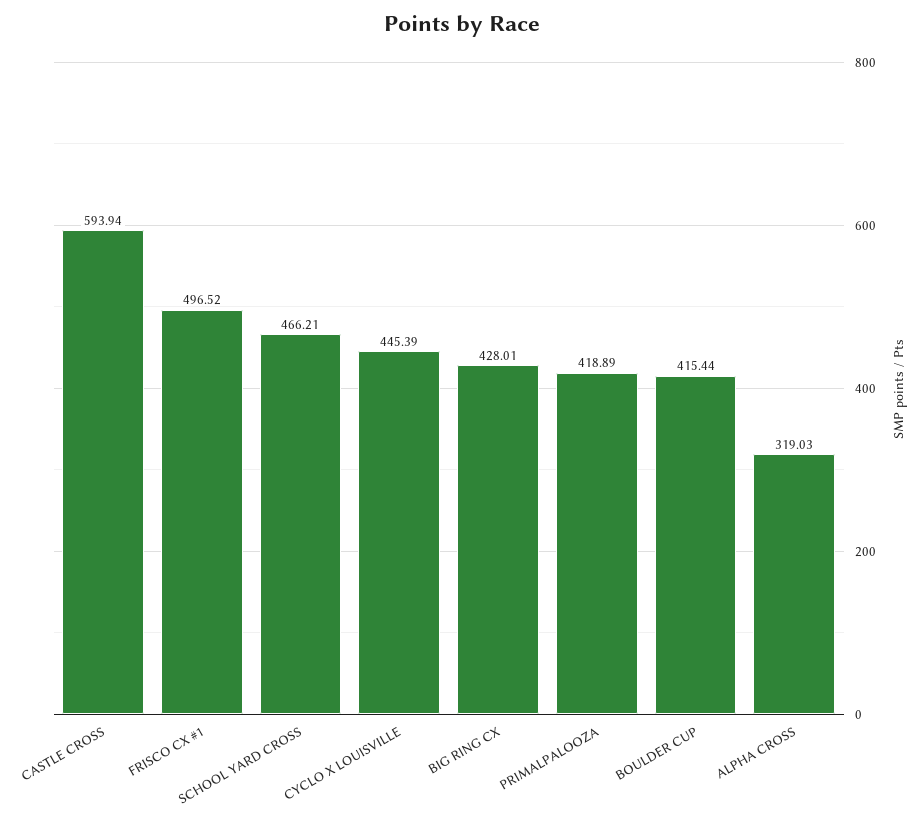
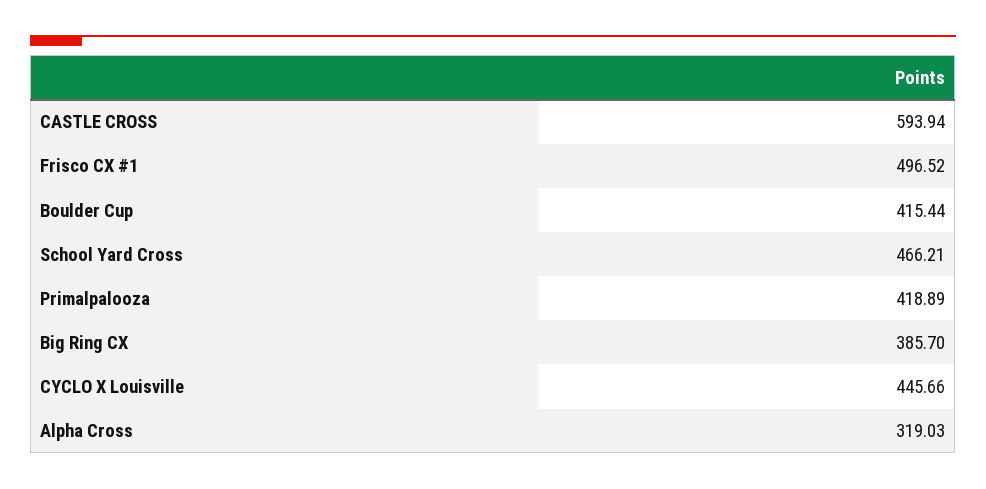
CYCLO X LOUISVILLE: 445.39 -> 445.66
BIG RING CX: 428.01 -> 385.7

